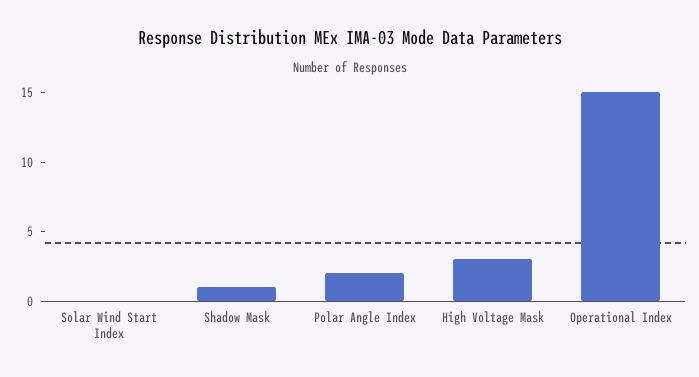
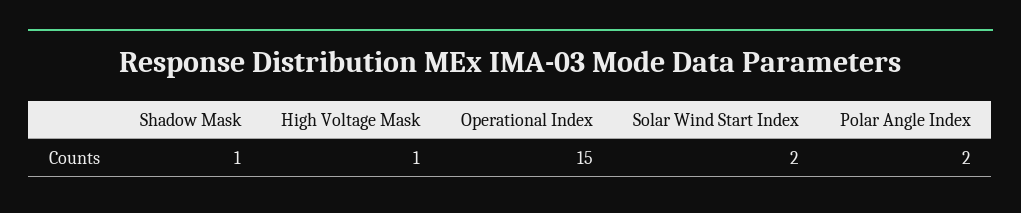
Solar Wind Start Index: 0 -> 2
High Voltage Mask: 3 -> 1

